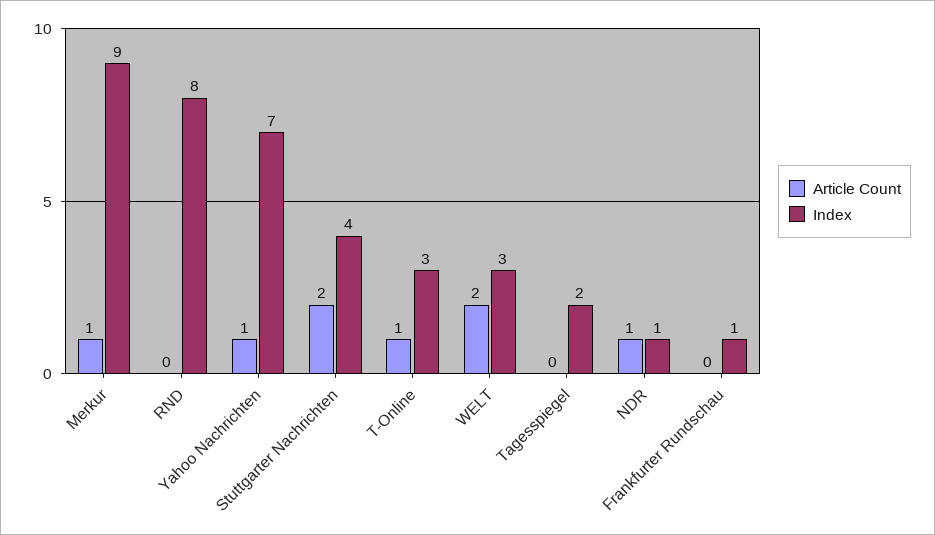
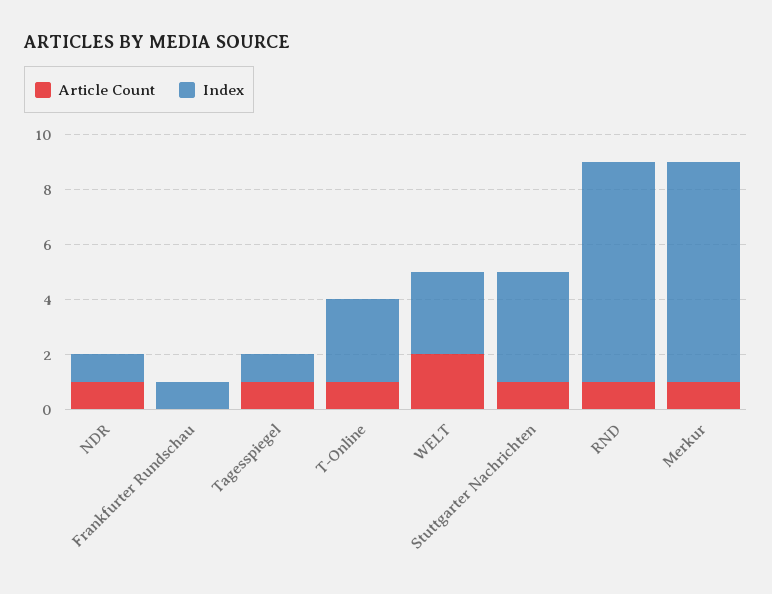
Index, Merkur: 9 -> 8
Article Count, RND: 0 -> 1
Article Count, Yahoo Nachrichten: 1 -> none
Index, Yahoo Nachrichten: 7 -> none
Article Count, Stuttgarter Nachrichten: 2 -> 1
Article Count, Tagesspiegel: 0 -> 1
Index, Tagesspiegel: 2 -> 1

